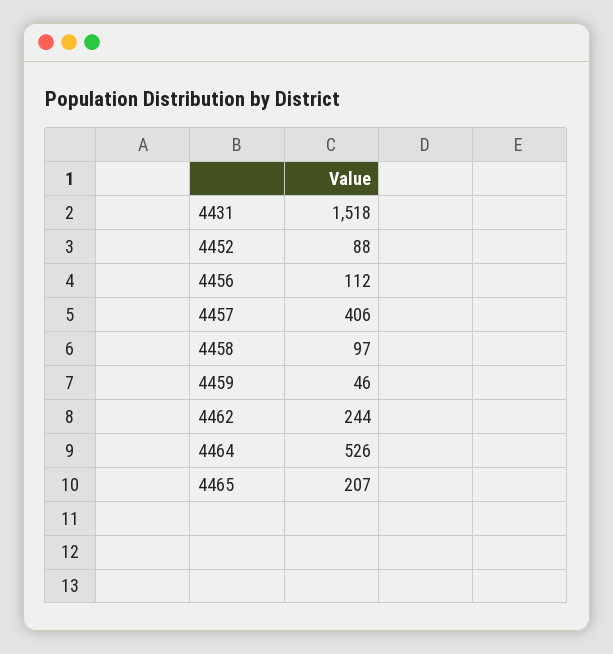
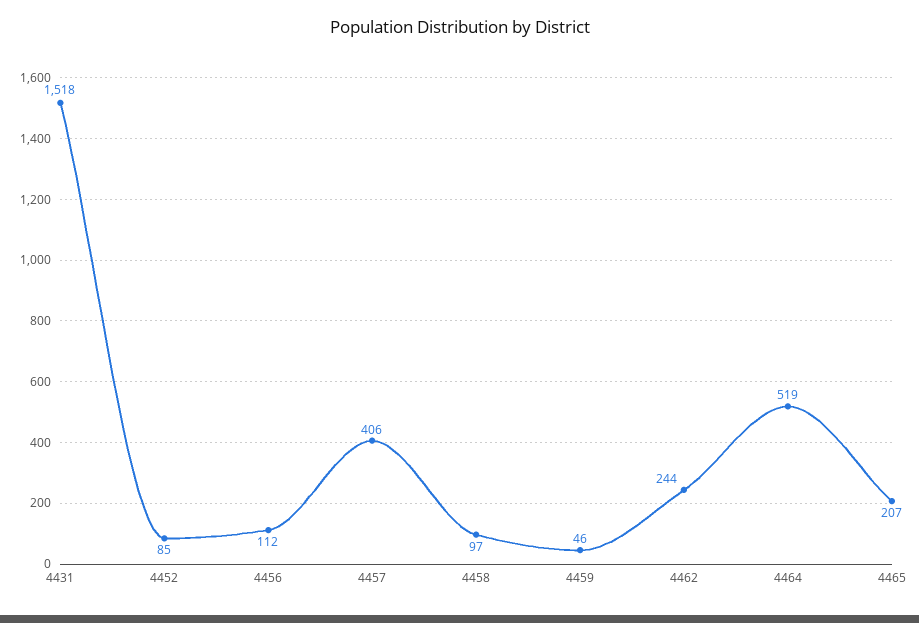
4452: 88 -> 85
4464: 526 -> 519

